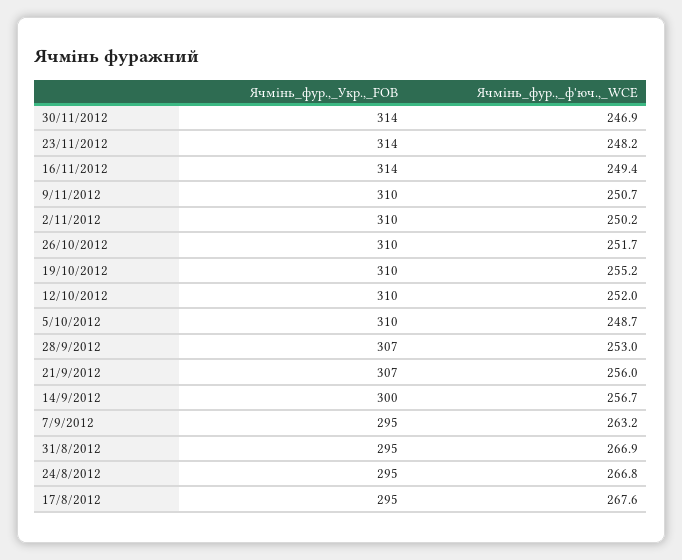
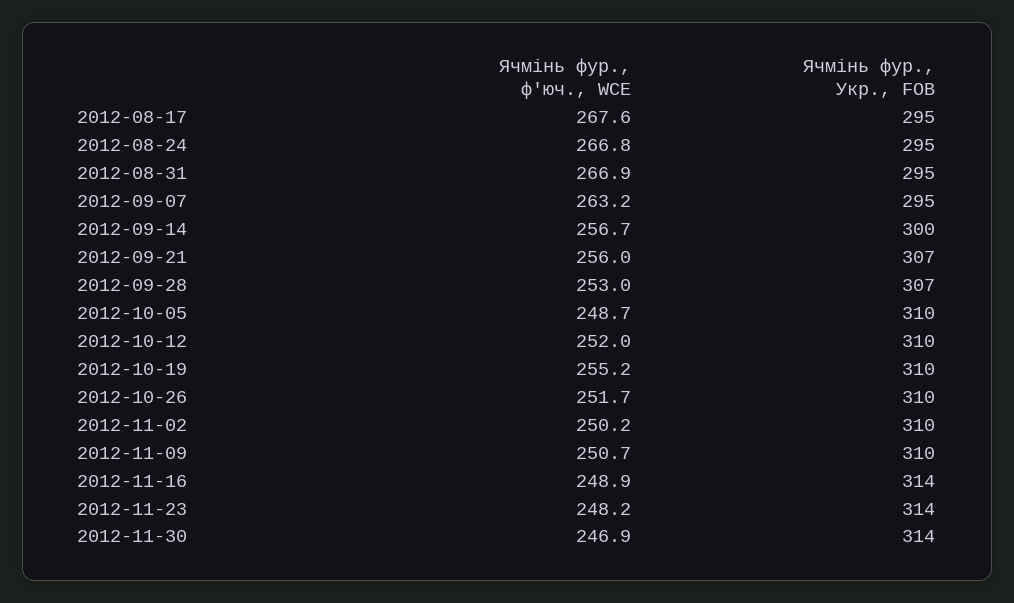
Ячмінь_фур.,_ф'юч.,_WCE, 16/11/2012: 249.4 -> 248.9

